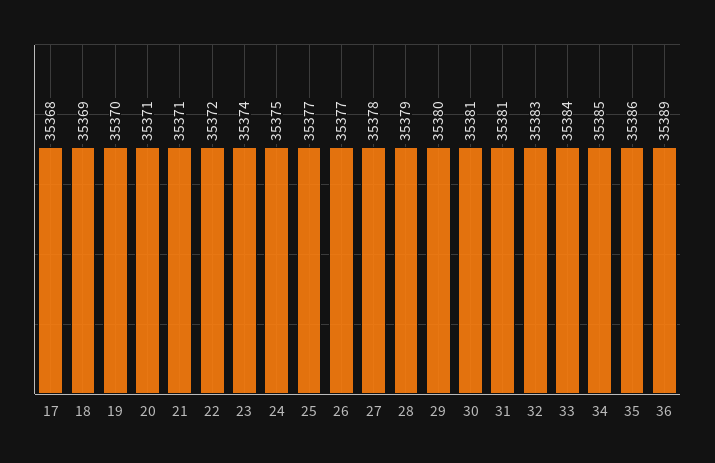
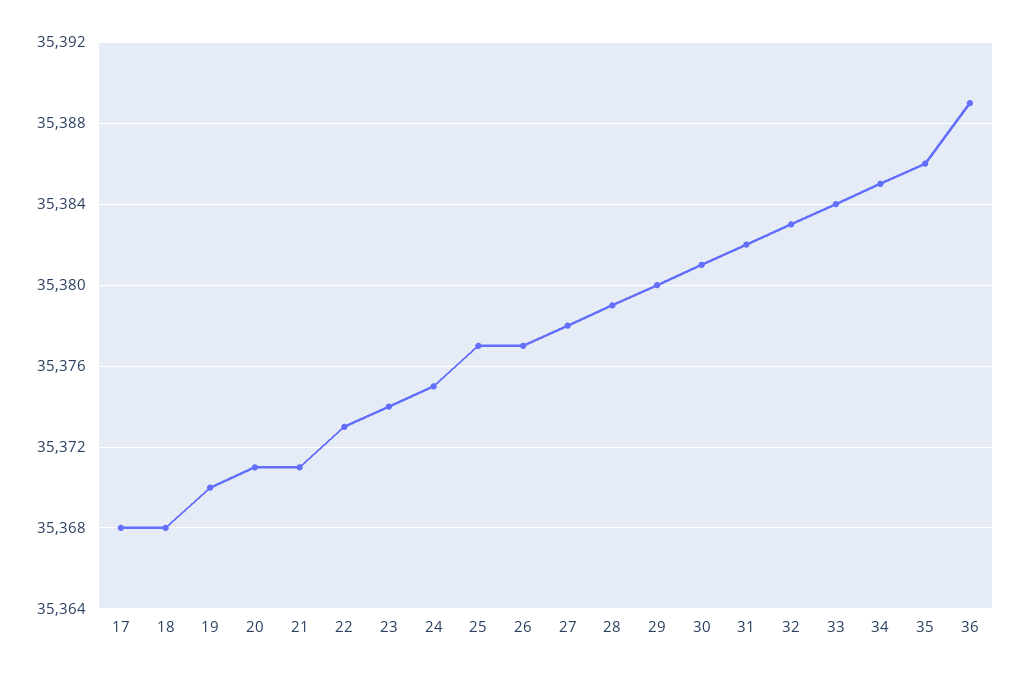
18: 35369 -> 35368
22: 35372 -> 35373
31: 35381 -> 35382

